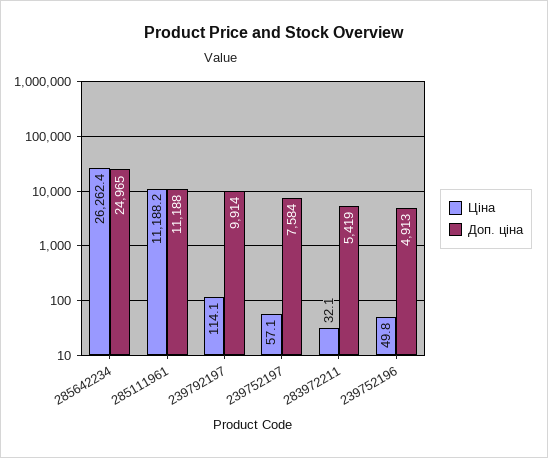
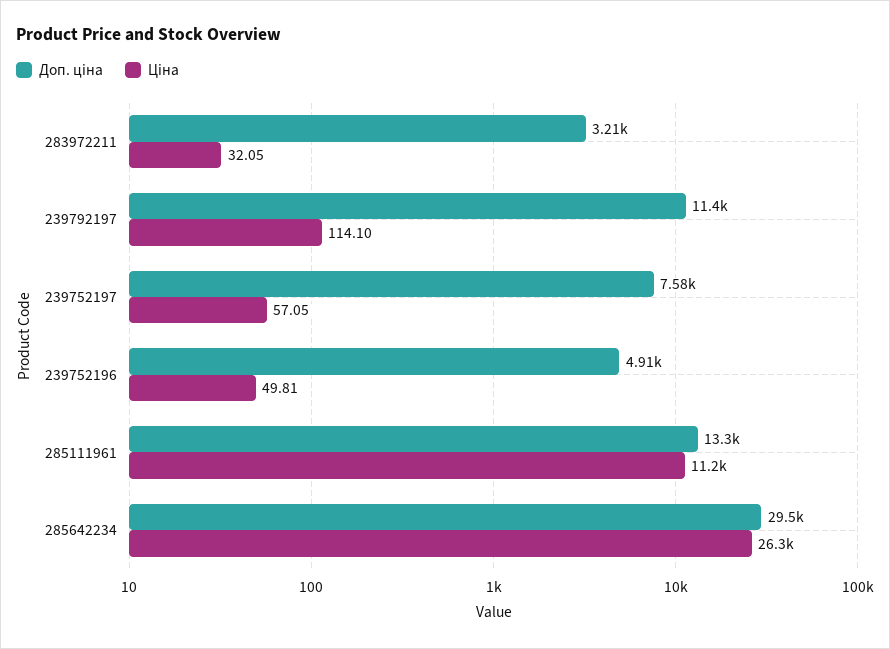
Доп. ціна, 285642234: 24965 -> 29500
Доп. ціна, 285111961: 11188 -> 13300
Доп. ціна, 239792197: 9914 -> 11400
Доп. ціна, 283972211: 5419 -> 3210

